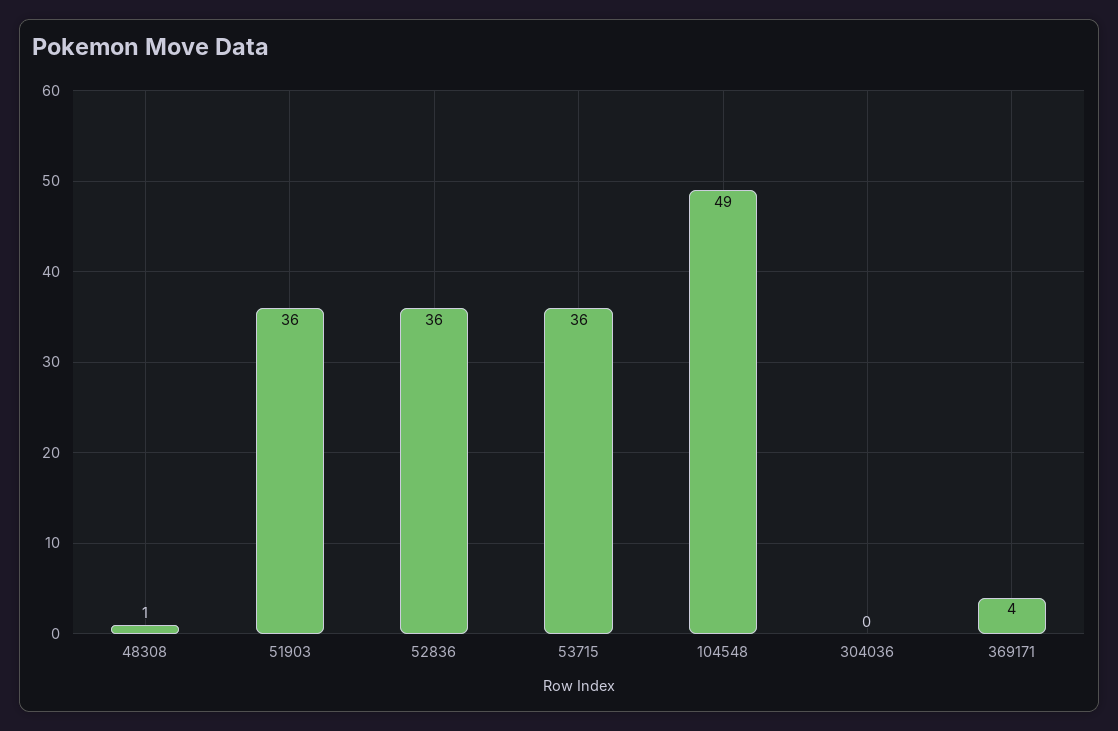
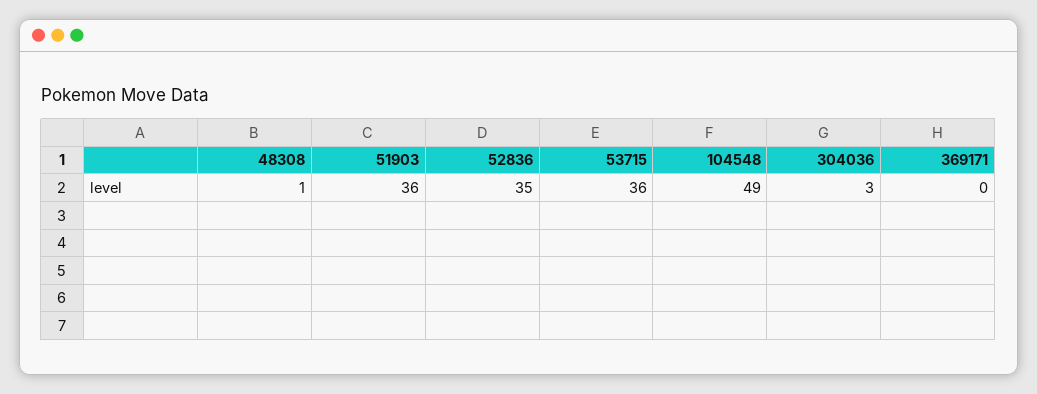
52836: 36 -> 35
304036: 0 -> 3
369171: 4 -> 0

